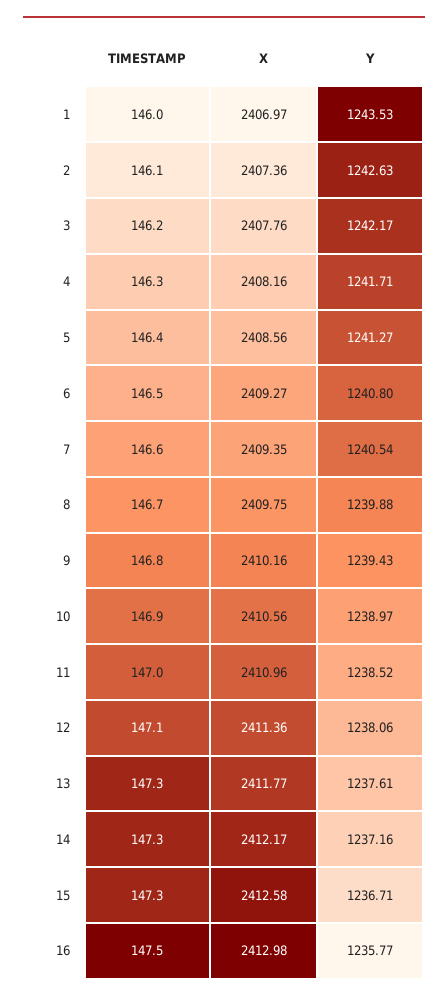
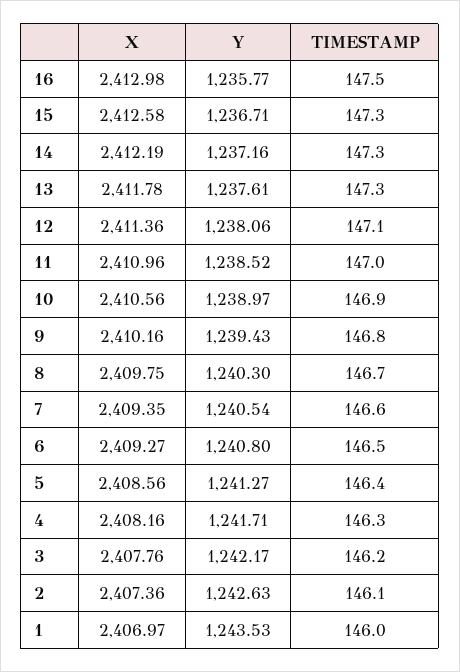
Y, 8: 1239.88 -> 1240.3
X, 13: 2411.77 -> 2411.78
X, 14: 2412.17 -> 2412.19

